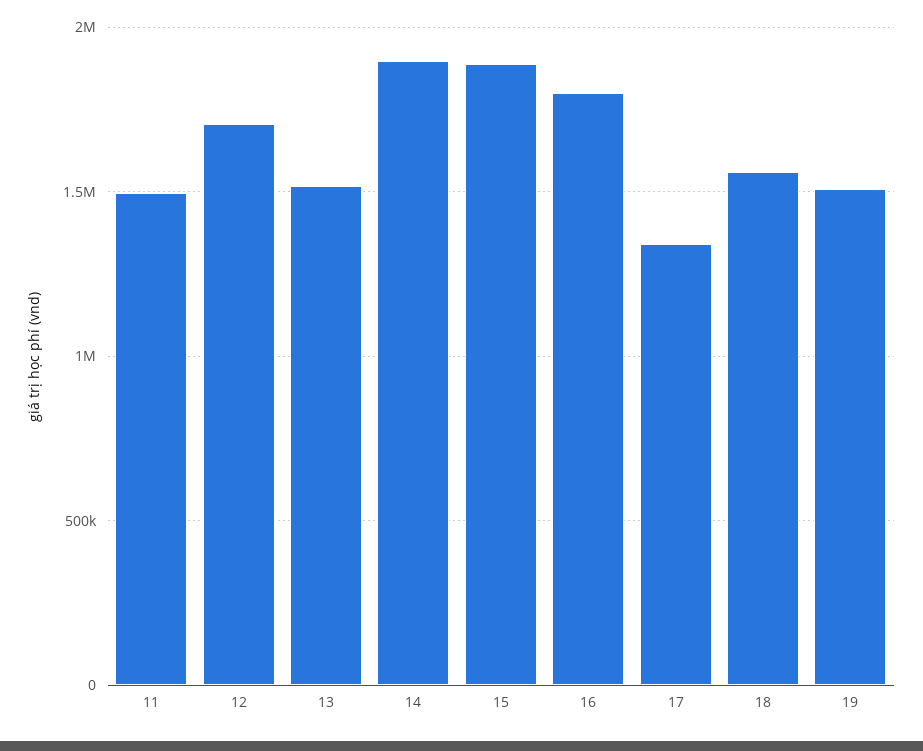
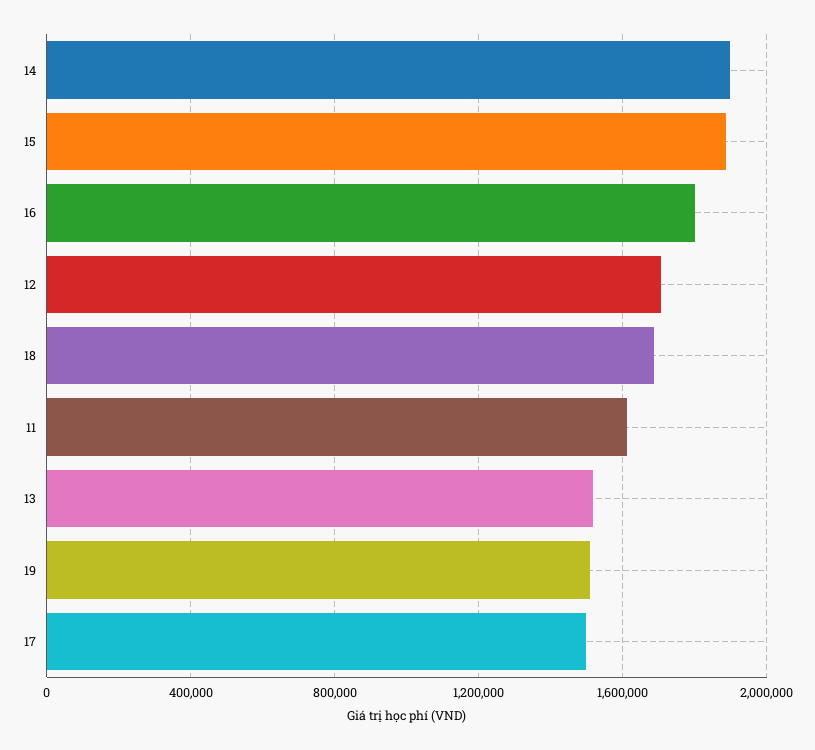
11: 1500000 -> 1600000
17: 1350000 -> 1500000
18: 1550000 -> 1700000

